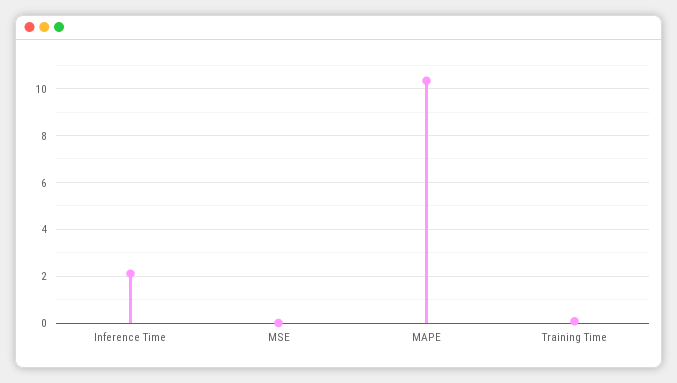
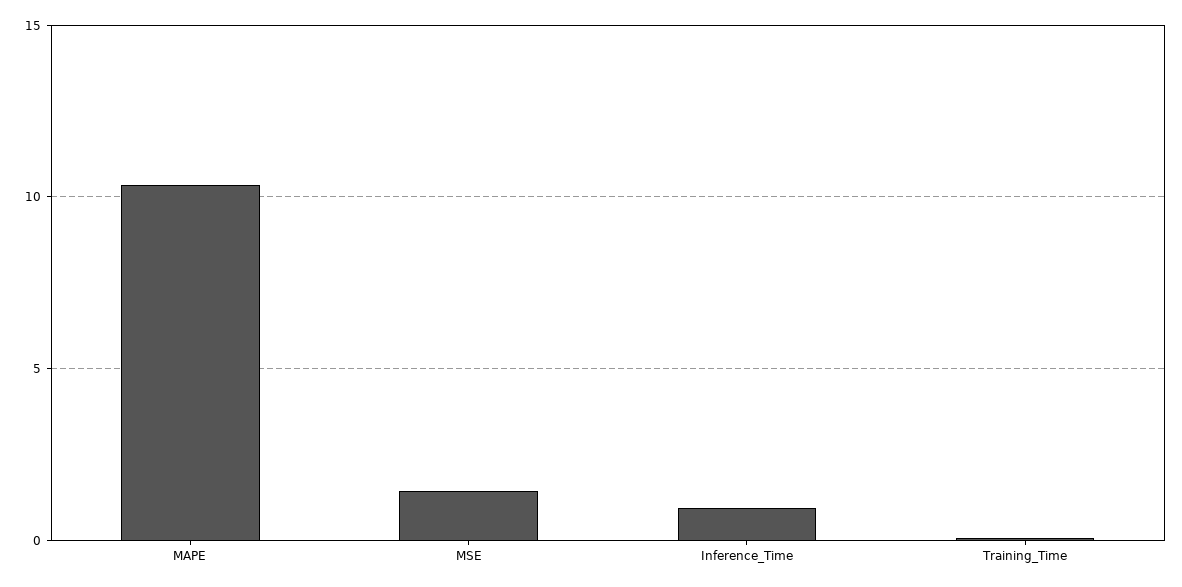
Inference Time: 2 -> 1
MSE: 0 -> 1.5

